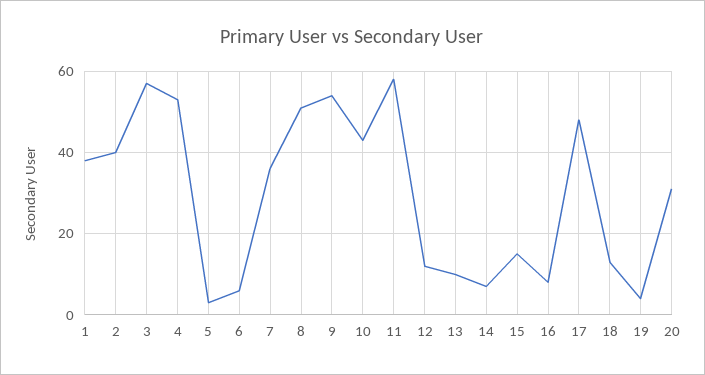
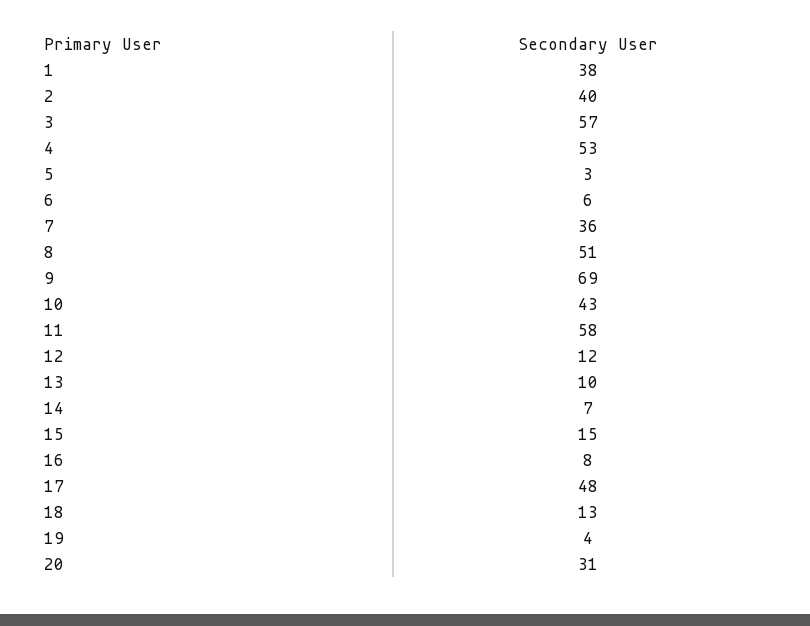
9: 55 -> 69

